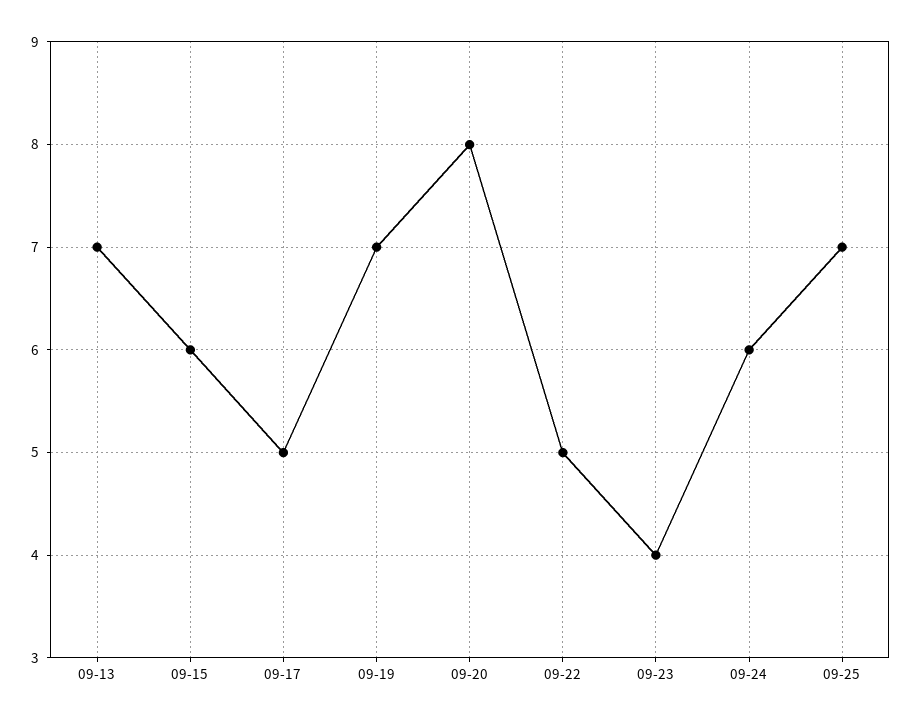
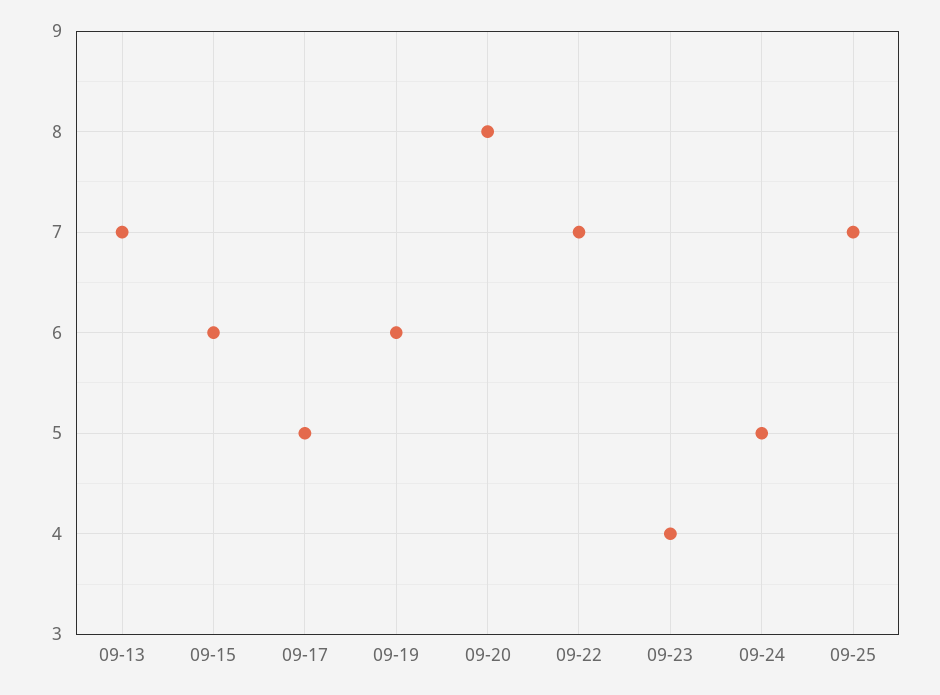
09-19: 7 -> 6
09-22: 5 -> 7
09-24: 6 -> 5

